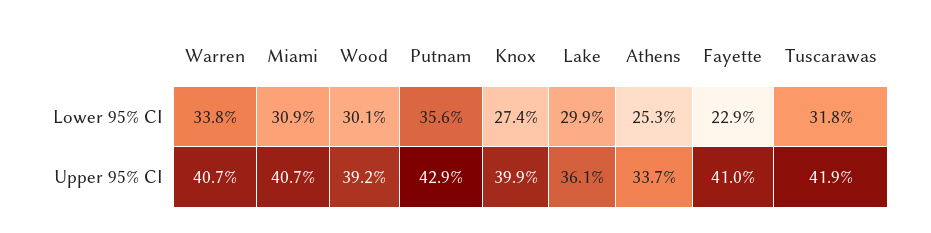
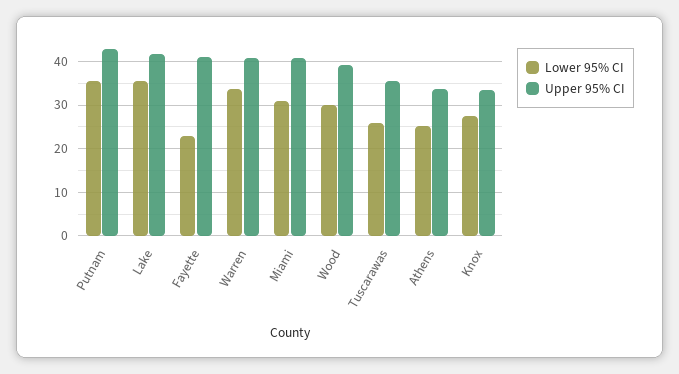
Lower 95% CI, Lake: 29.9 -> 36
Lower 95% CI, Tuscarawas: 31.8 -> 26
Upper 95% CI, Knox: 39.9 -> 34
Upper 95% CI, Lake: 36.1 -> 42
Upper 95% CI, Tuscarawas: 41.9 -> 36

